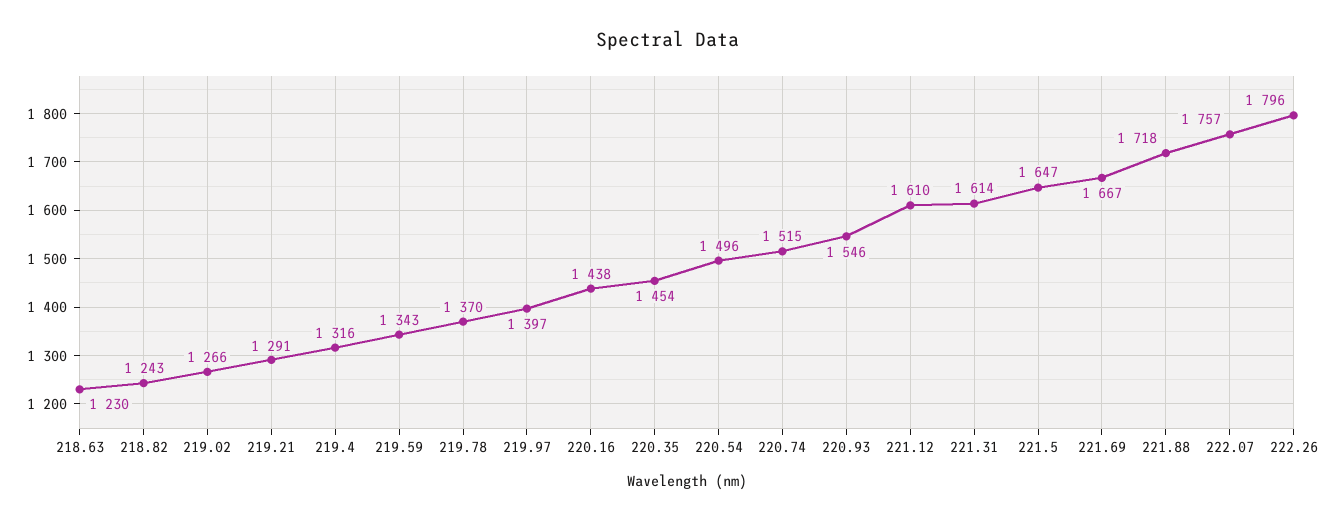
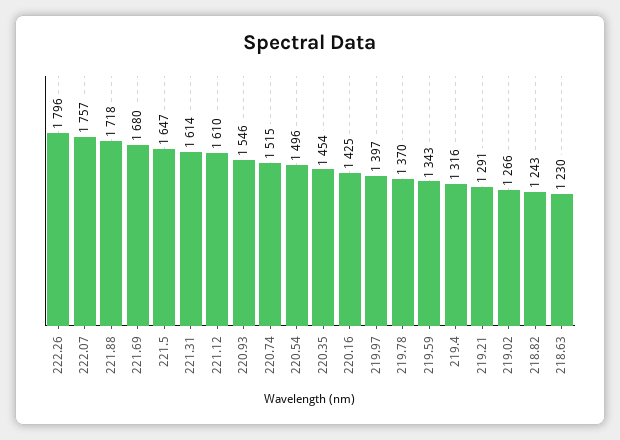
220.16: 1438 -> 1425
221.69: 1667 -> 1680

